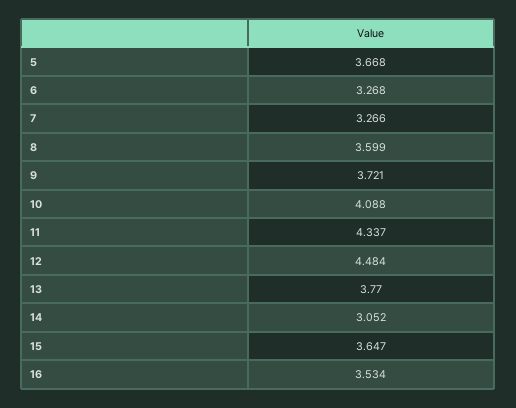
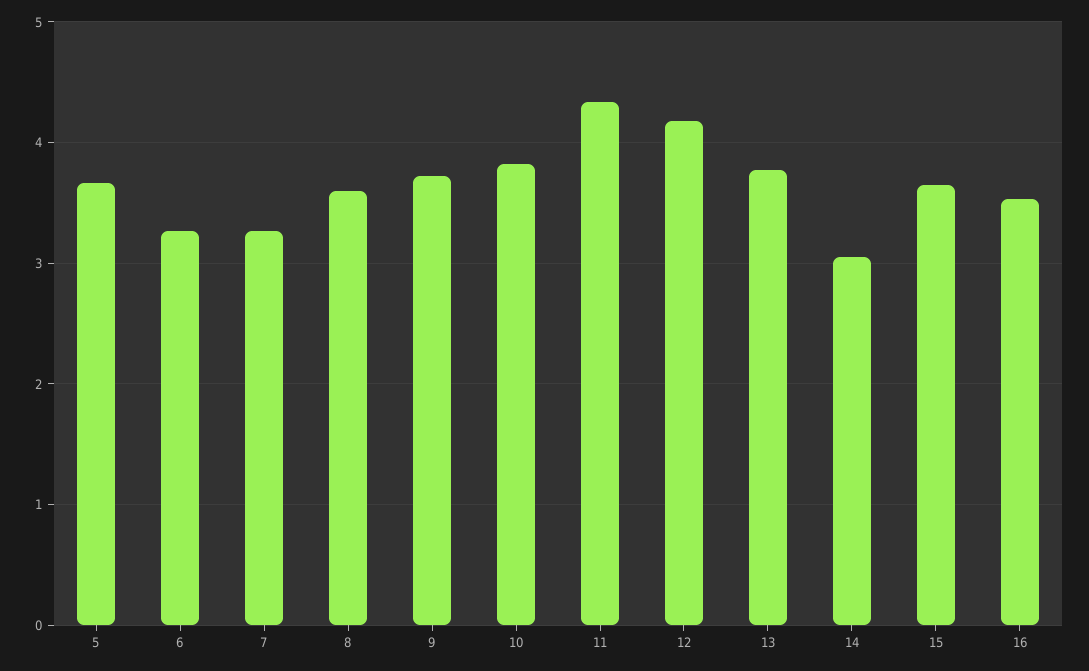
10: 4.088 -> 3.8
12: 4.484 -> 4.2

